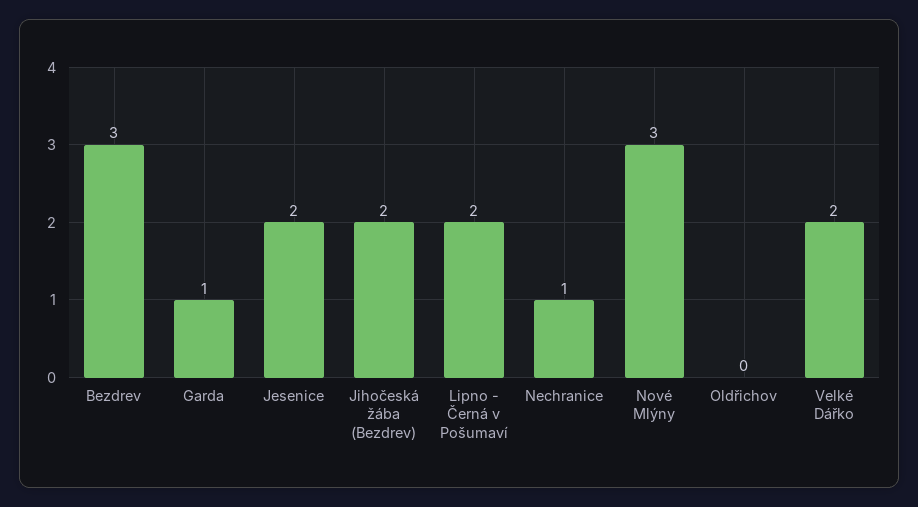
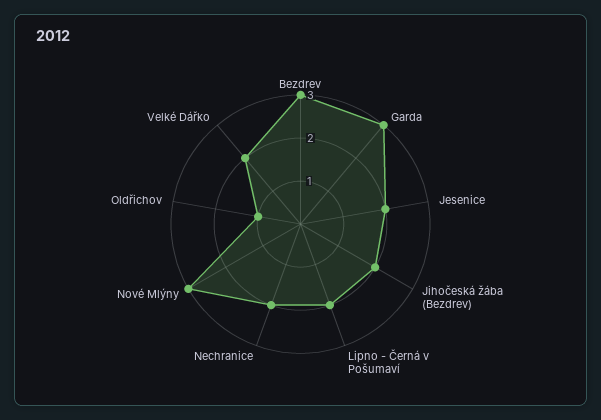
Garda: 1 -> 3
Nechranice: 1 -> 2
Oldřichov: 0 -> 1

